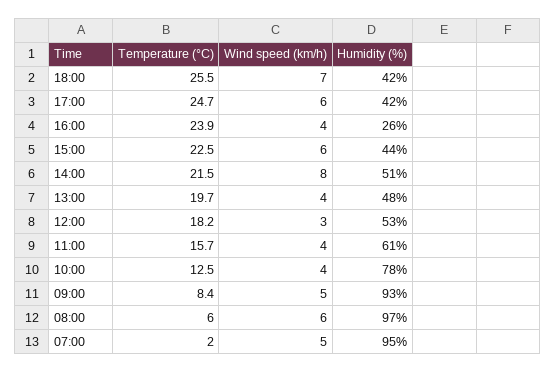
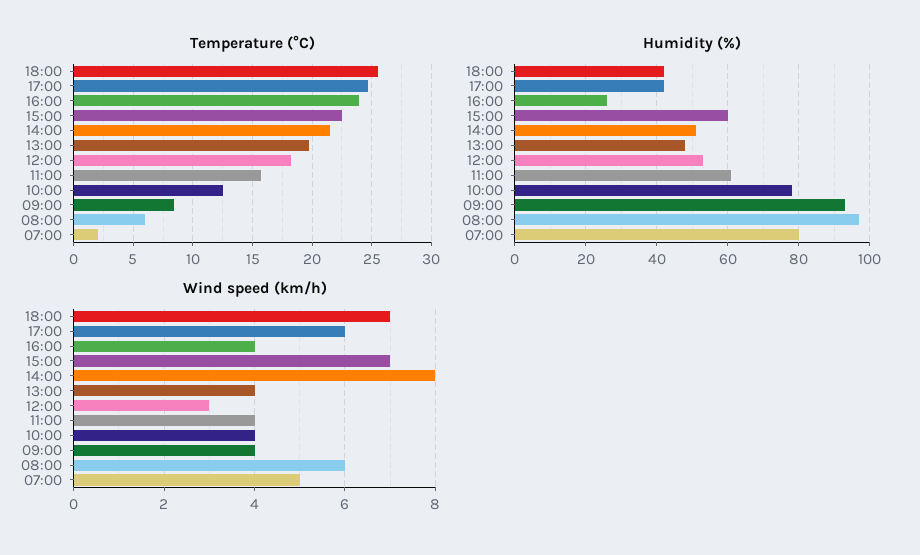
Wind speed (km/h), 15:00: 6 -> 7
Humidity (%), 15:00: 44 -> 60
Wind speed (km/h), 09:00: 5 -> 4
Humidity (%), 07:00: 95 -> 80

